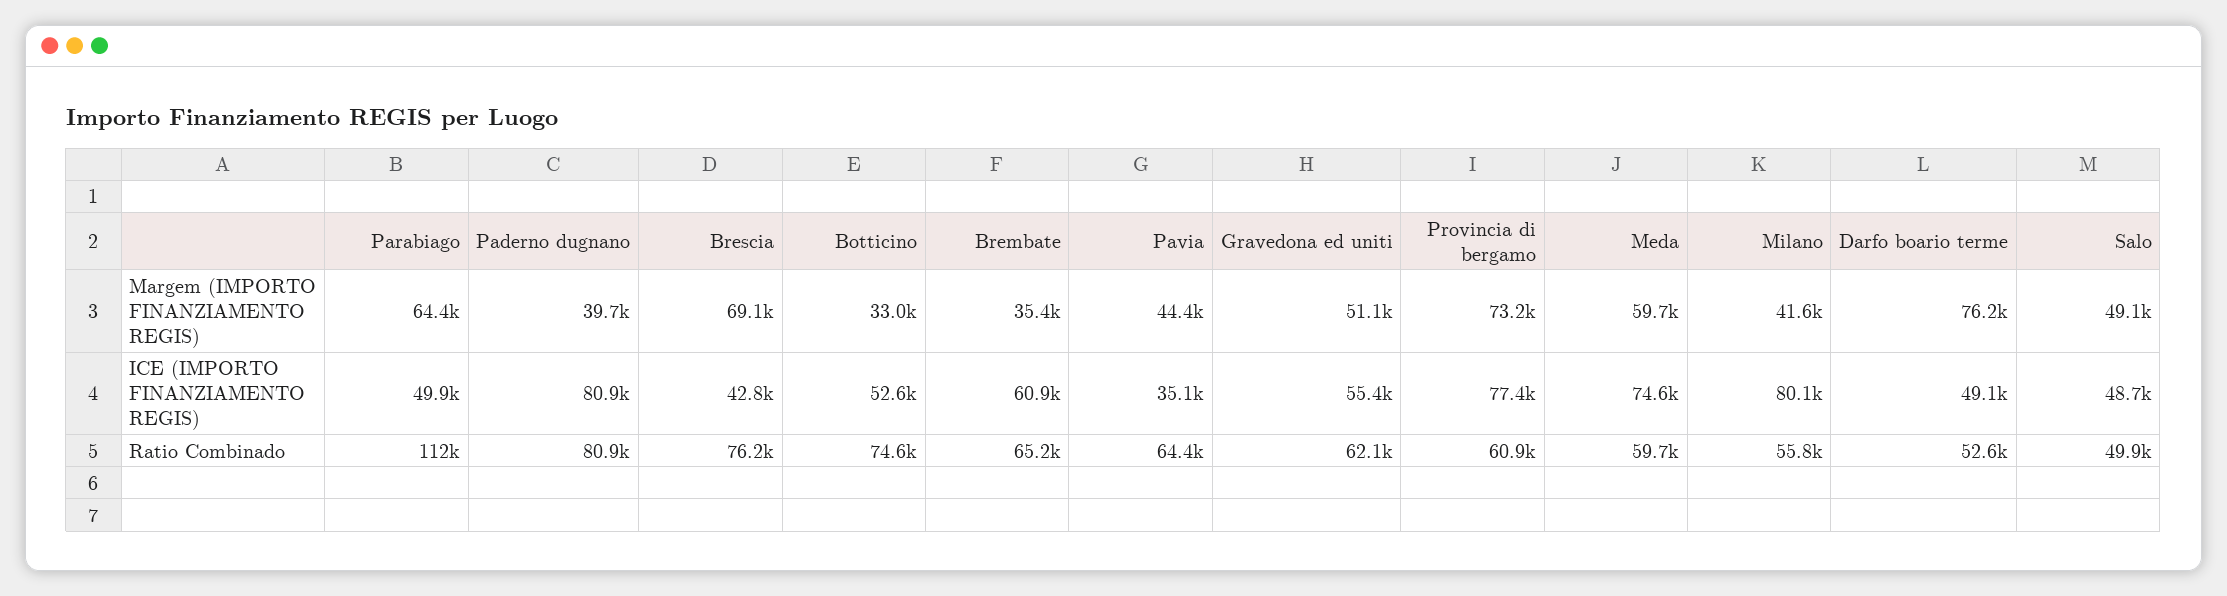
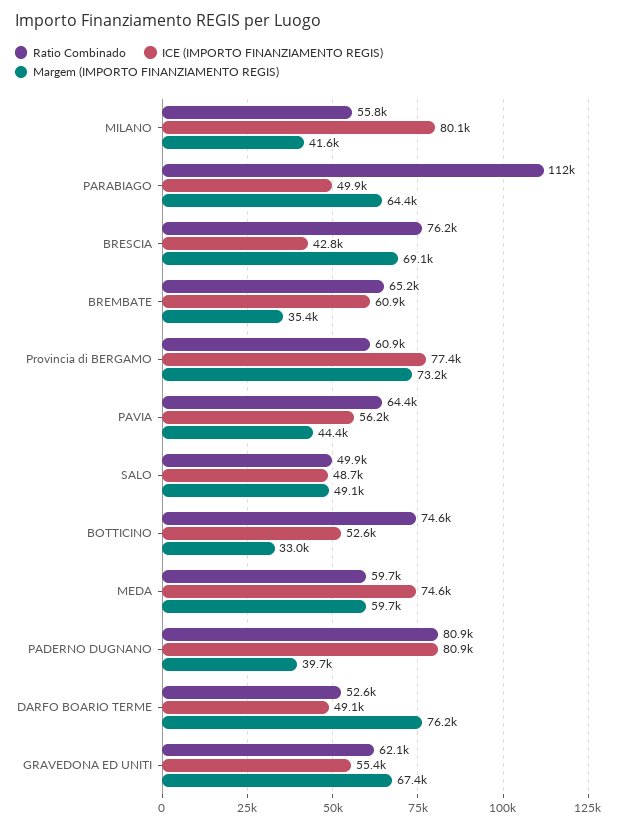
Margem (IMPORTO FINANZIAMENTO REGIS), Gravedona ed uniti: 51100 -> 67400
ICE (IMPORTO FINANZIAMENTO REGIS), Pavia: 35100 -> 56200

